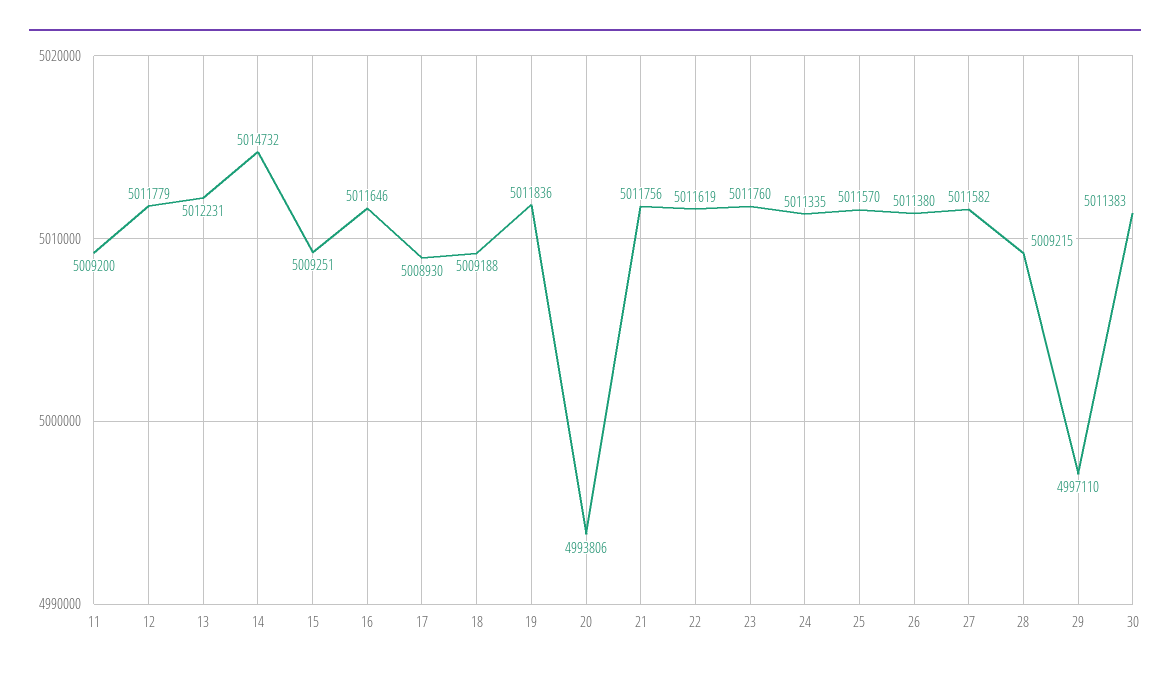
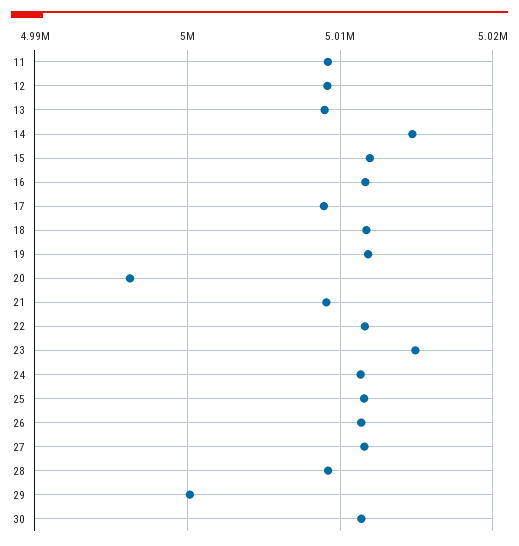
12: 5011779 -> 5009000
13: 5012231 -> 5009000
15: 5009251 -> 5012000
18: 5009188 -> 5012000
20: 4993806 -> 4996000
21: 5011756 -> 5009000
23: 5011760 -> 5015000
29: 4997110 -> 5000000

